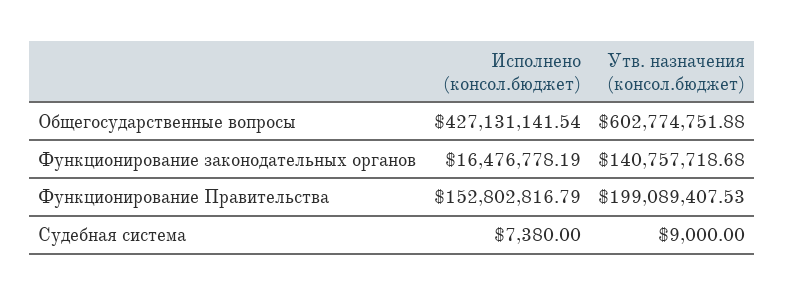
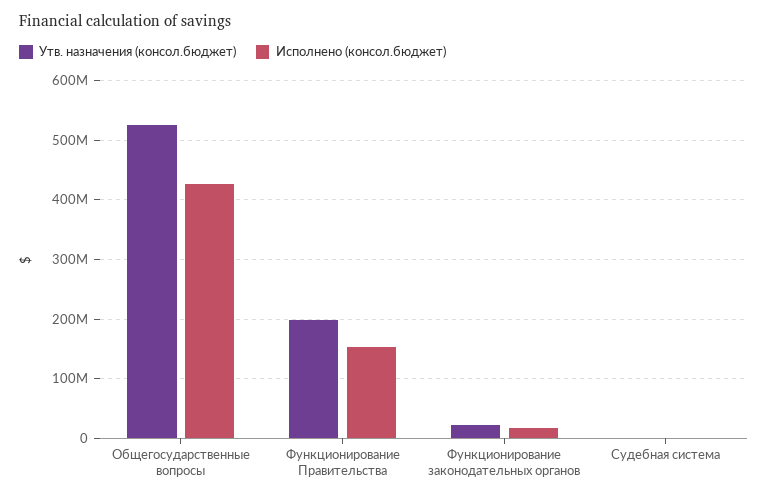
Утв. назначения (консол.бюджет), Общегосударственные вопросы: 602774751.88 -> 520000000
Утв. назначения (консол.бюджет), Функционирование законодательных органов: 140757718.68 -> 20000000

